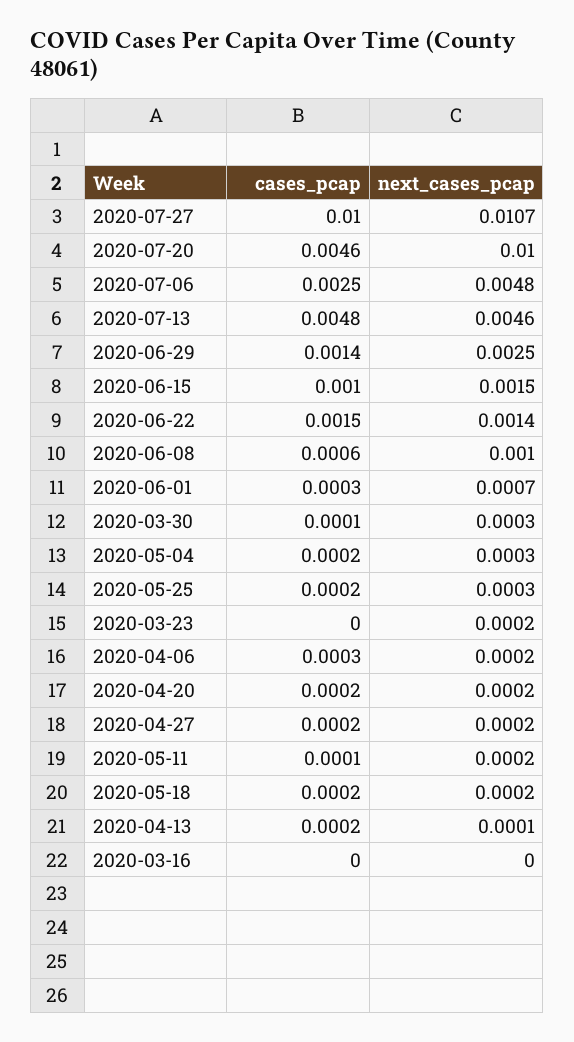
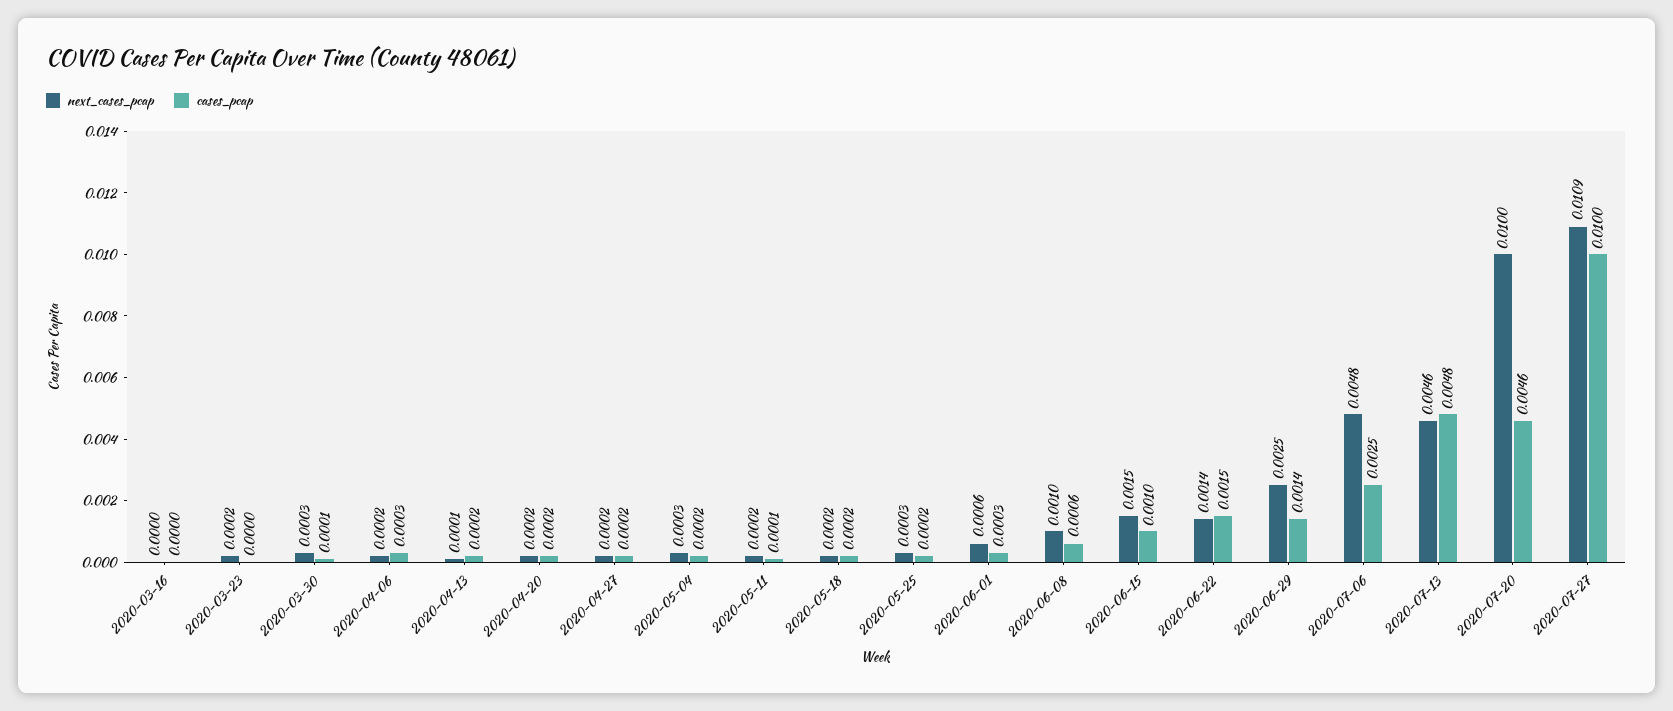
next_cases_pcap, 2020-07-27: 0.0107 -> 0.0109
next_cases_pcap, 2020-06-01: 0.0007 -> 0.0006

